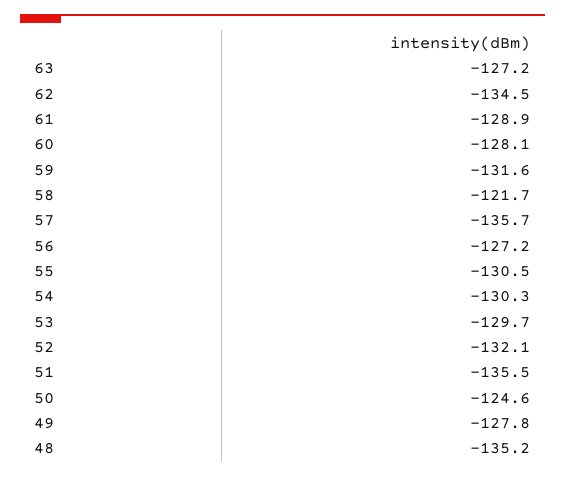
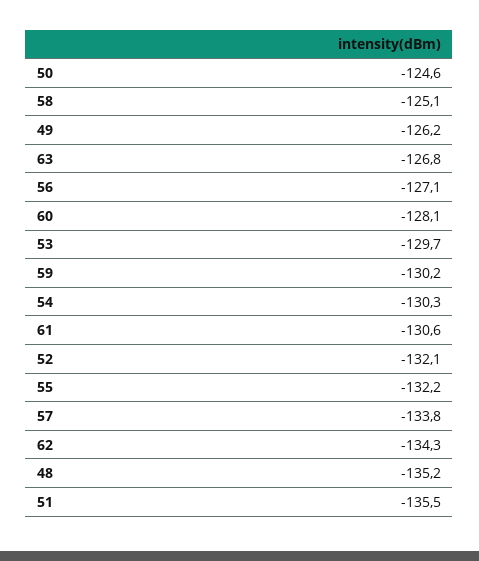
63: -127.2 -> -126.8
62: -134.5 -> -134.3
61: -128.9 -> -130.6
59: -131.6 -> -130.2
58: -121.7 -> -125.1
57: -135.7 -> -133.8
56: -127.2 -> -127.1
55: -130.5 -> -132.2
49: -127.8 -> -126.2

